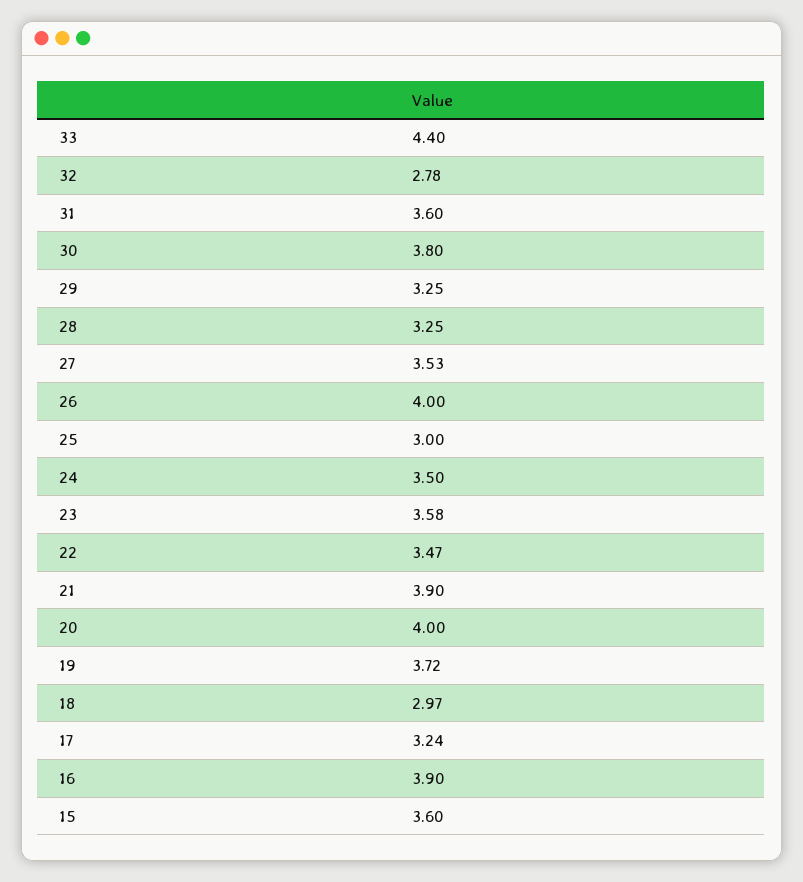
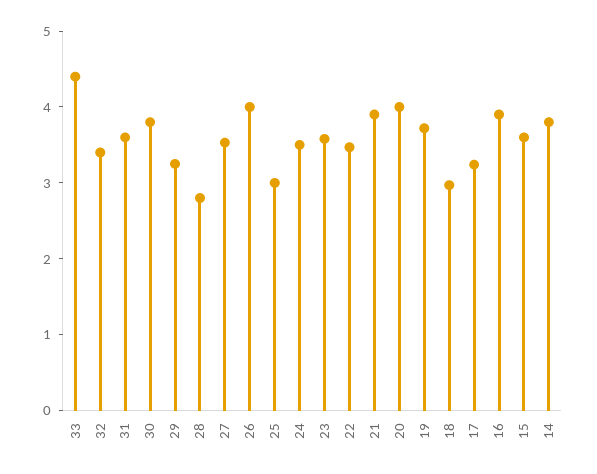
32: 2.78 -> 3.4
28: 3.25 -> 2.8
14: none -> 3.8

